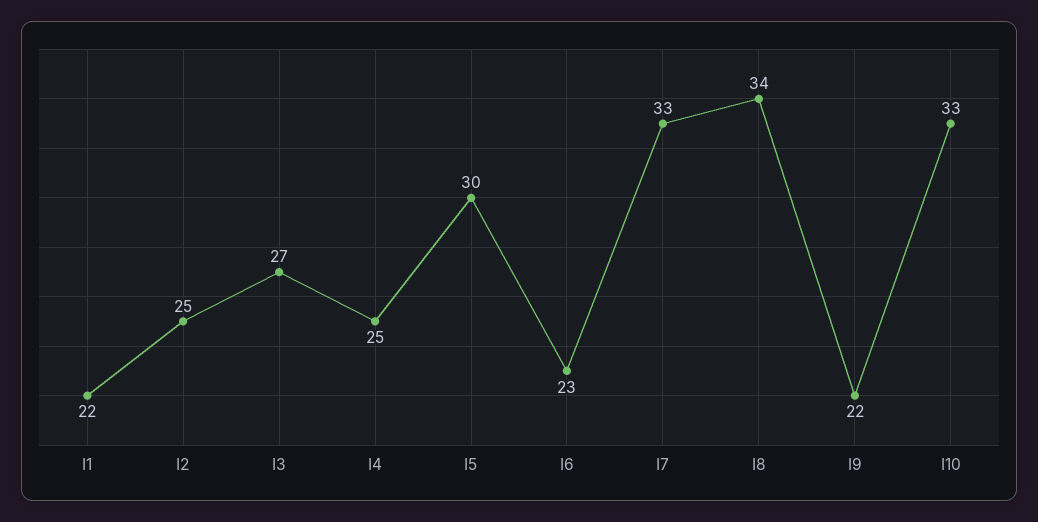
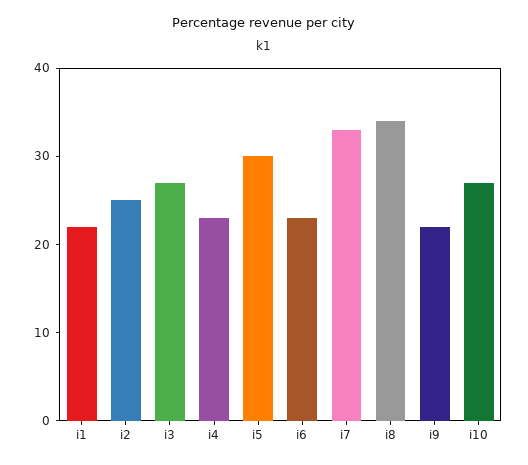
I4: 25 -> 23
I10: 33 -> 27

